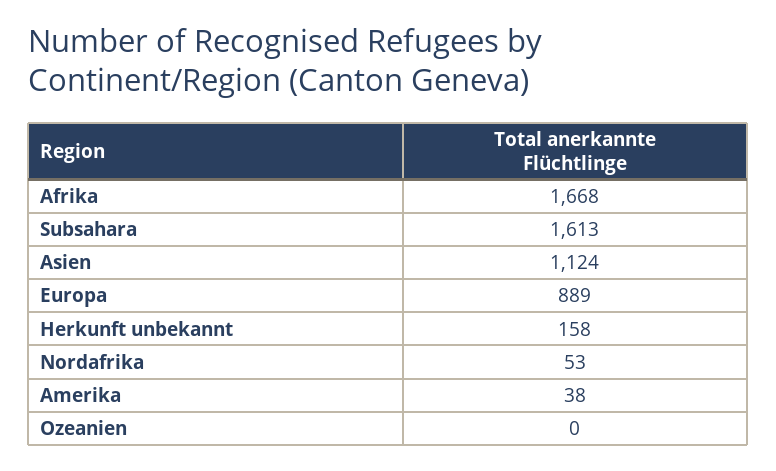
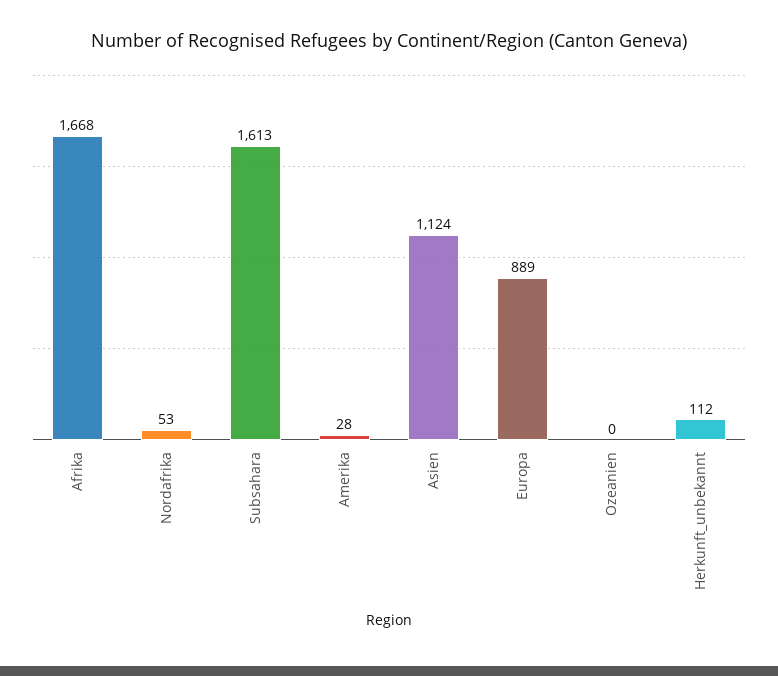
Herkunft unbekannt: 158 -> 112
Amerika: 38 -> 28

